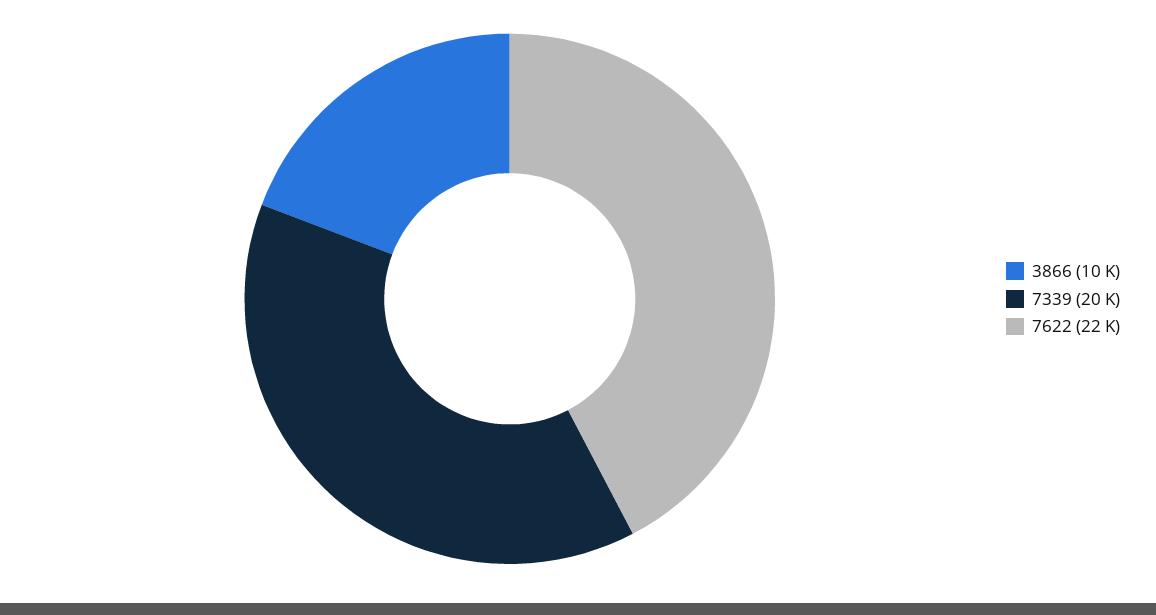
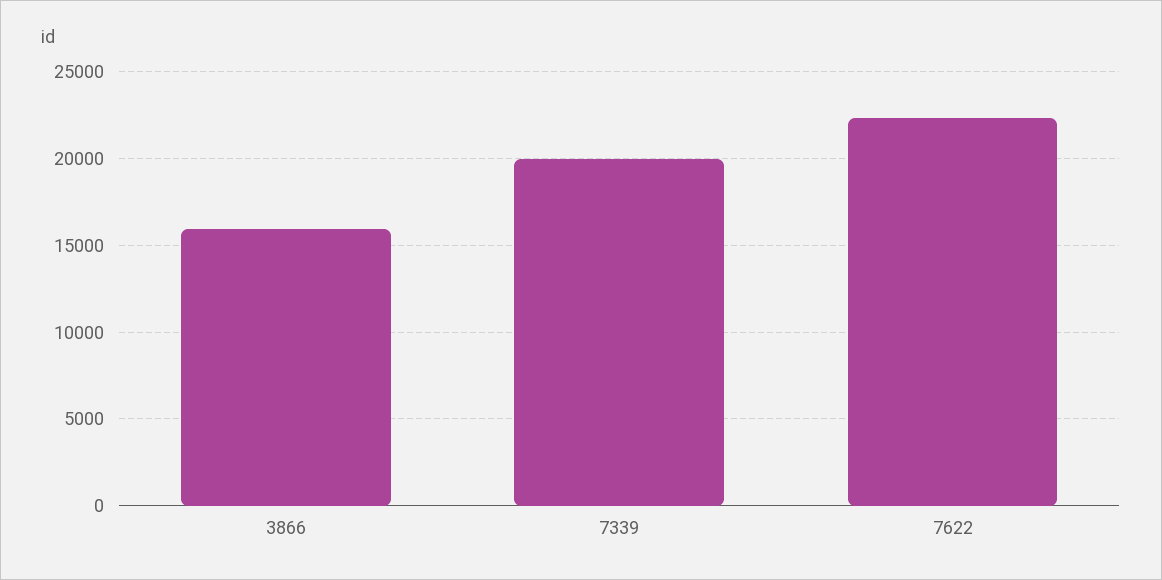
3866: 10000 -> 16000

